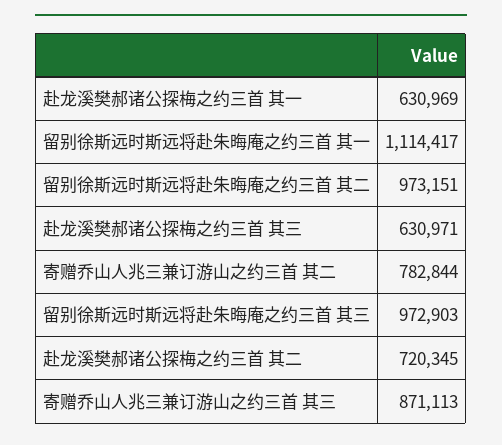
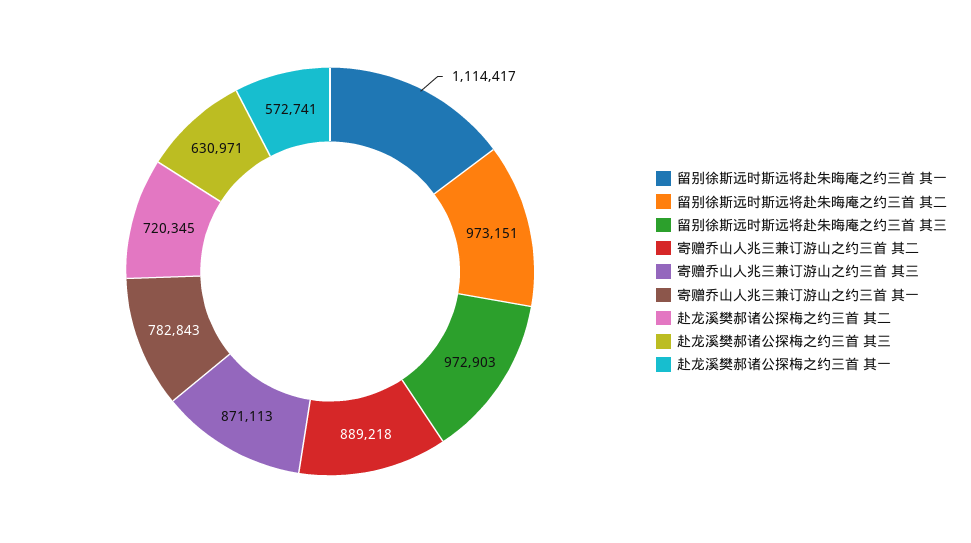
赴龙溪樊郝诸公探梅之约三首 其一: 630969 -> 572741
寄赠乔山人兆三兼订游山之约三首 其二: 782844 -> 889218
寄赠乔山人兆三兼订游山之约三首 其一: none -> 782843

